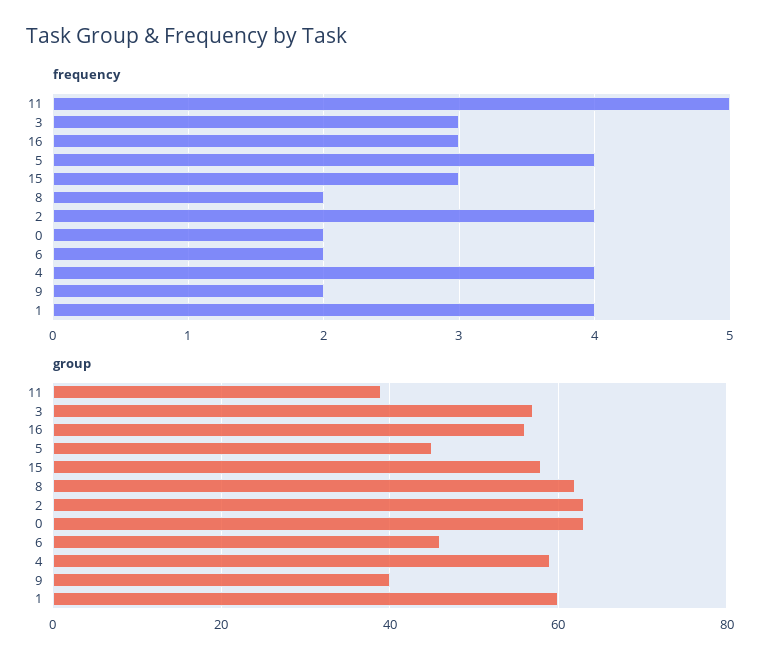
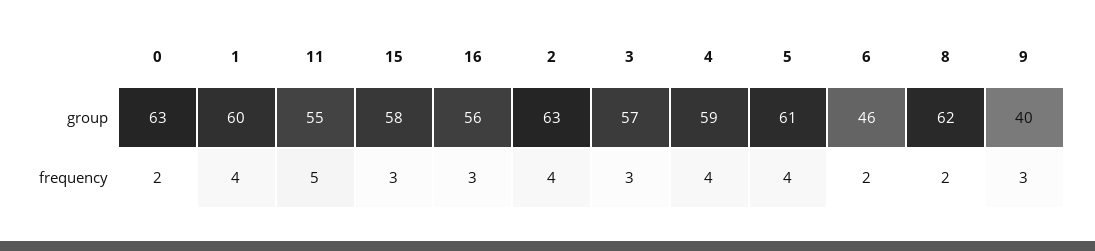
frequency, 9: 2 -> 3
group, 11: 40 -> 55
group, 5: 45 -> 61

